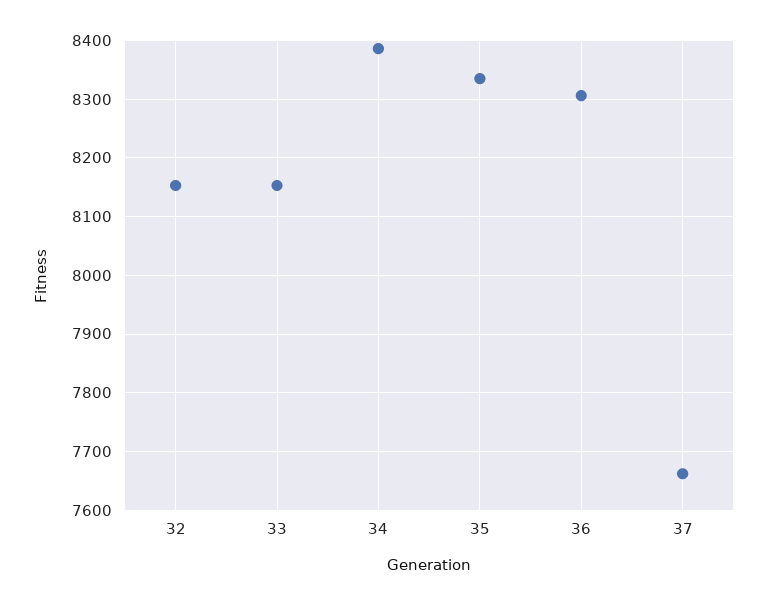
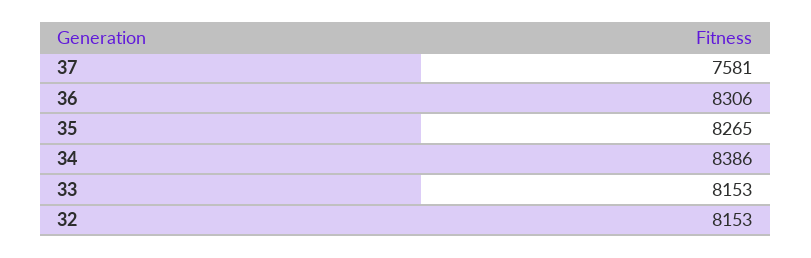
35: 8340 -> 8265
37: 7660 -> 7581

